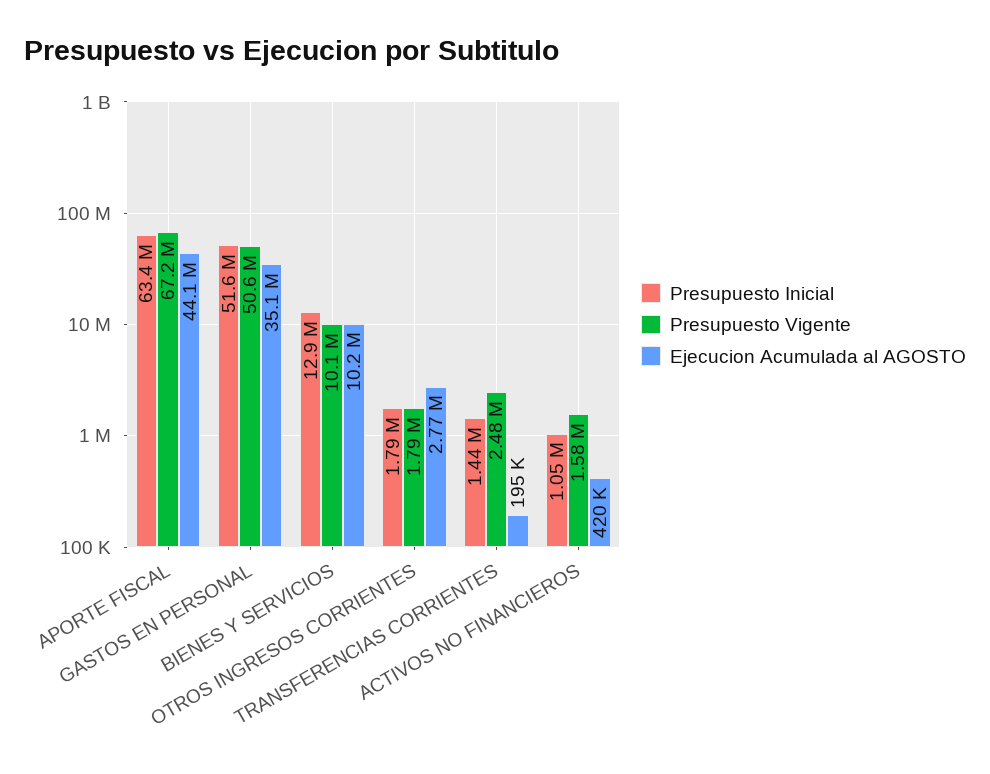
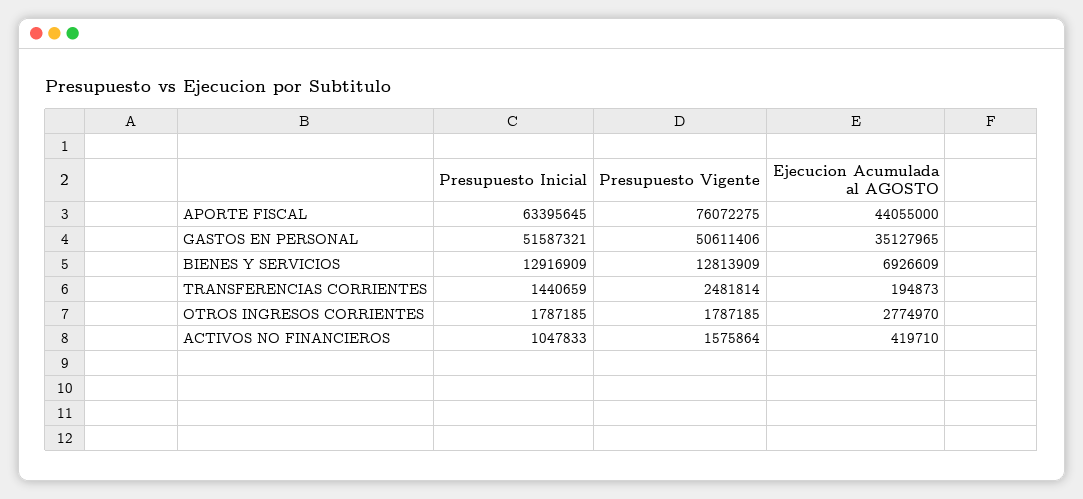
Presupuesto Vigente, APORTE FISCAL: 67200000 -> 76072275
Presupuesto Vigente, BIENES Y SERVICIOS: 10100000 -> 12813909
Ejecucion Acumulada al AGOSTO, BIENES Y SERVICIOS: 10200000 -> 6926609

